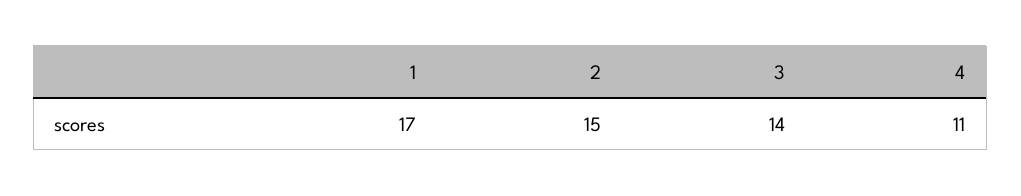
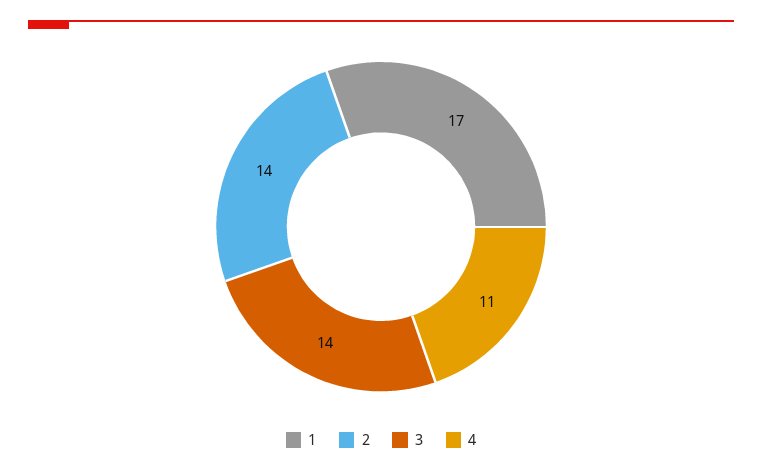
2: 15 -> 14

